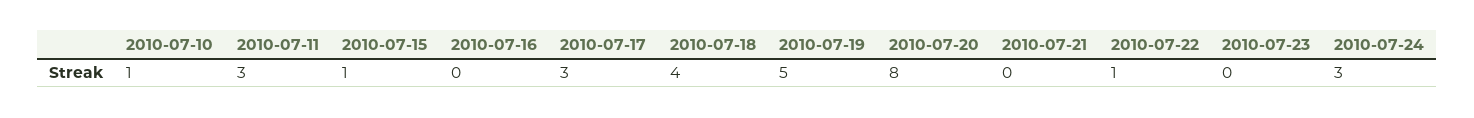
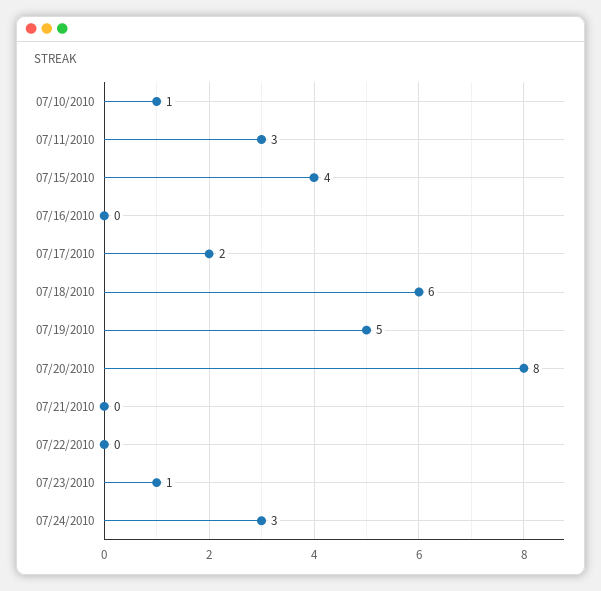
2010-07-15: 1 -> 4
2010-07-17: 3 -> 2
2010-07-18: 4 -> 6
2010-07-22: 1 -> 0
2010-07-23: 0 -> 1

